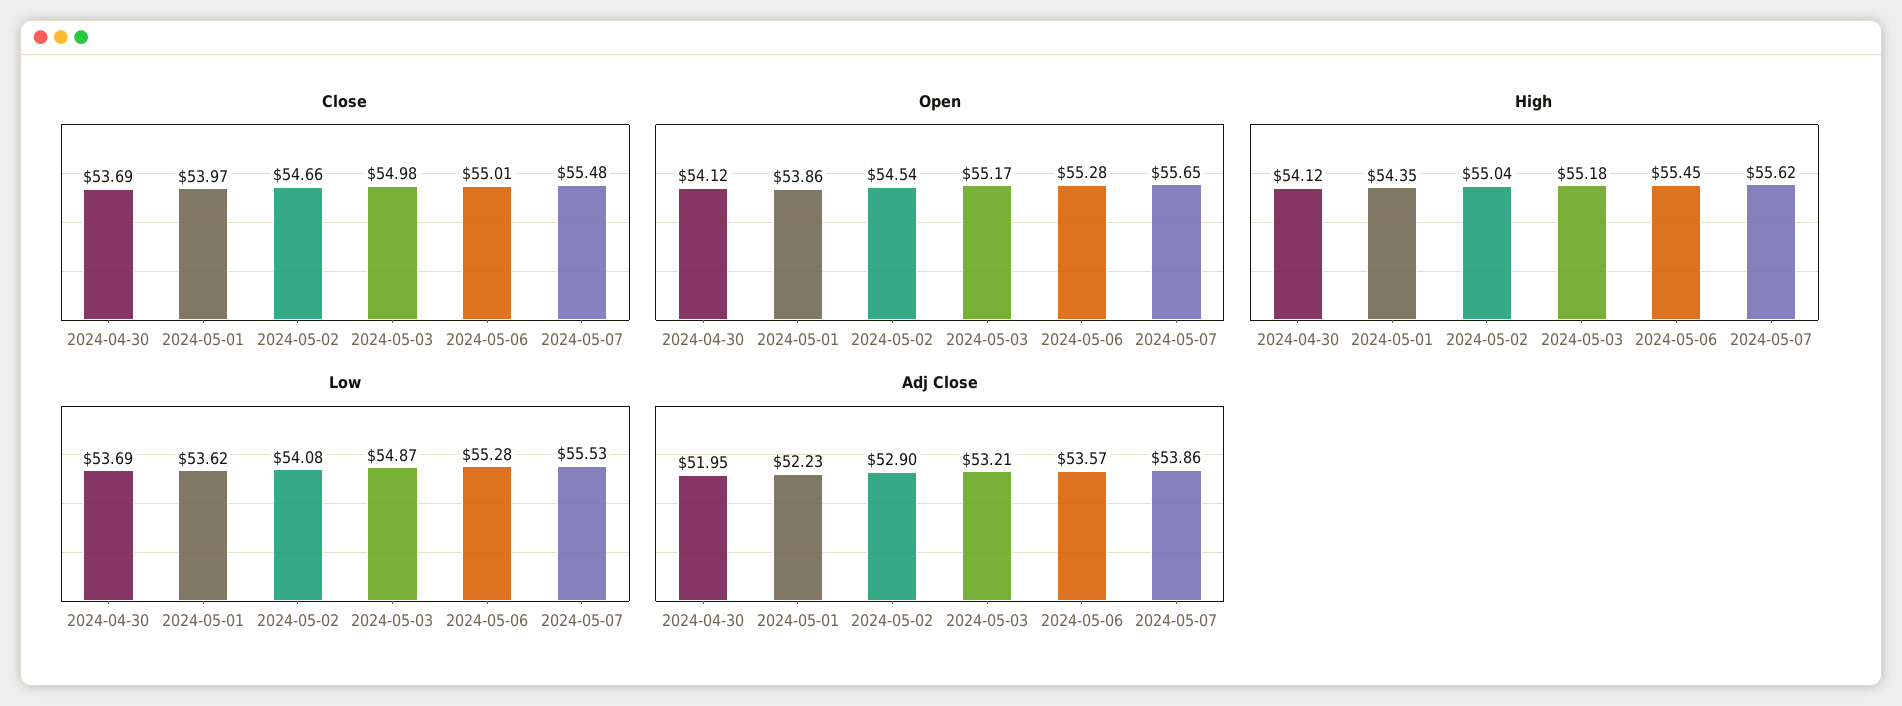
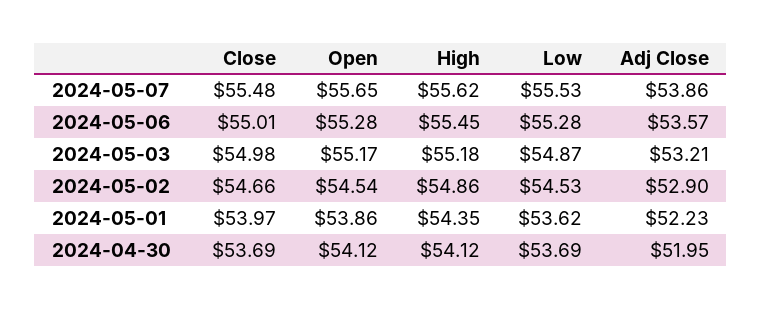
High, 2024-05-02: 55.04 -> 54.86
Low, 2024-05-02: 54.08 -> 54.53

